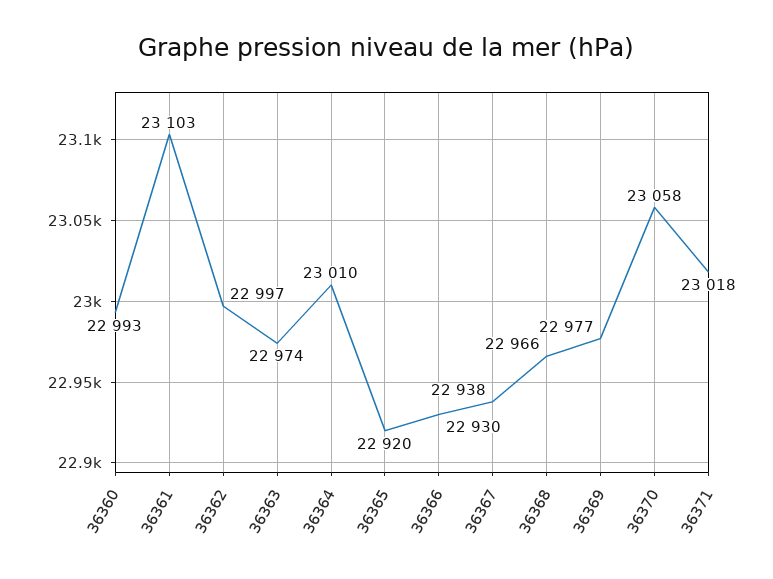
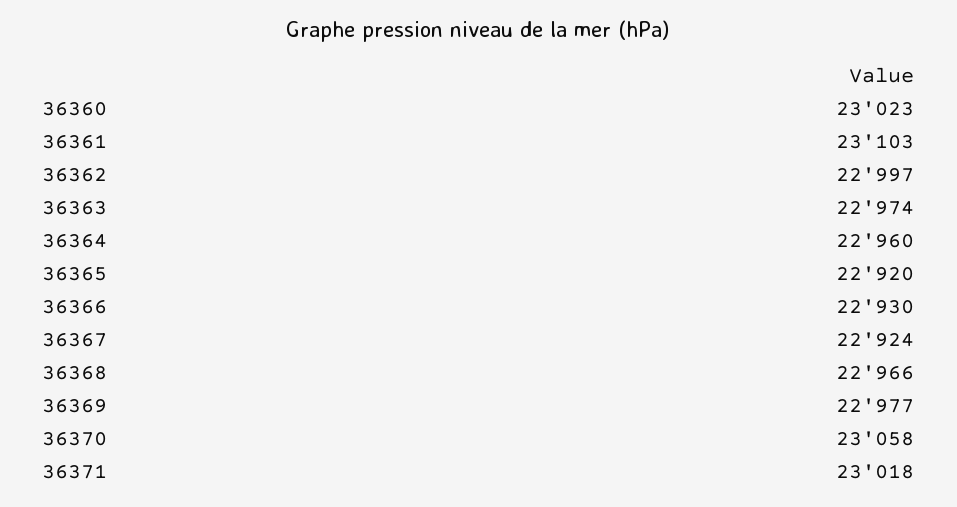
36360: 22993 -> 23023
36364: 23010 -> 22960
36367: 22938 -> 22924

